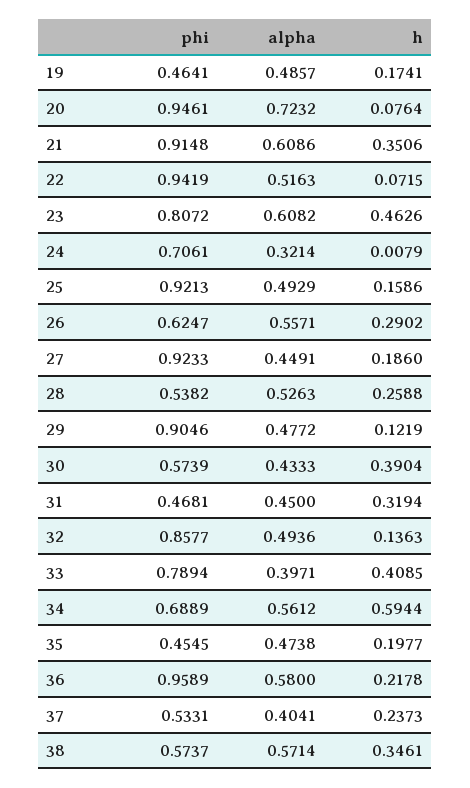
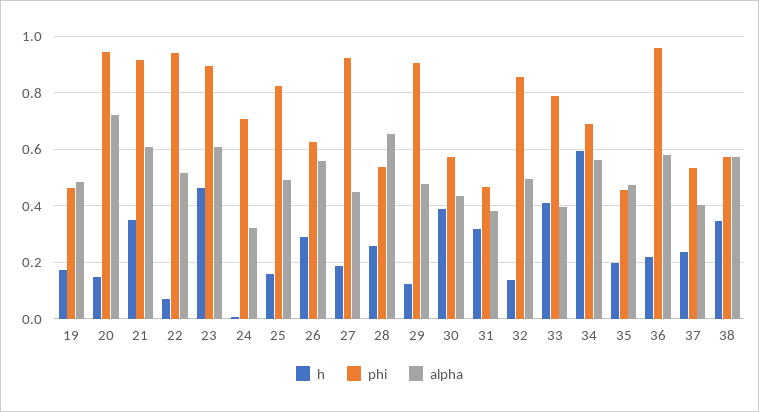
h, 20: 0.0764 -> 0.15
phi, 23: 0.8072 -> 0.9
phi, 25: 0.9213 -> 0.825
alpha, 28: 0.5263 -> 0.65
alpha, 31: 0.45 -> 0.375

